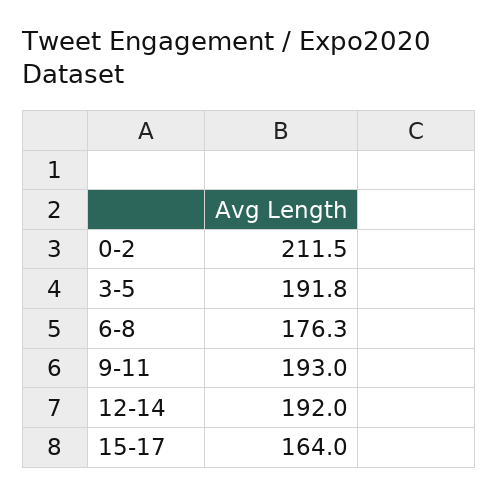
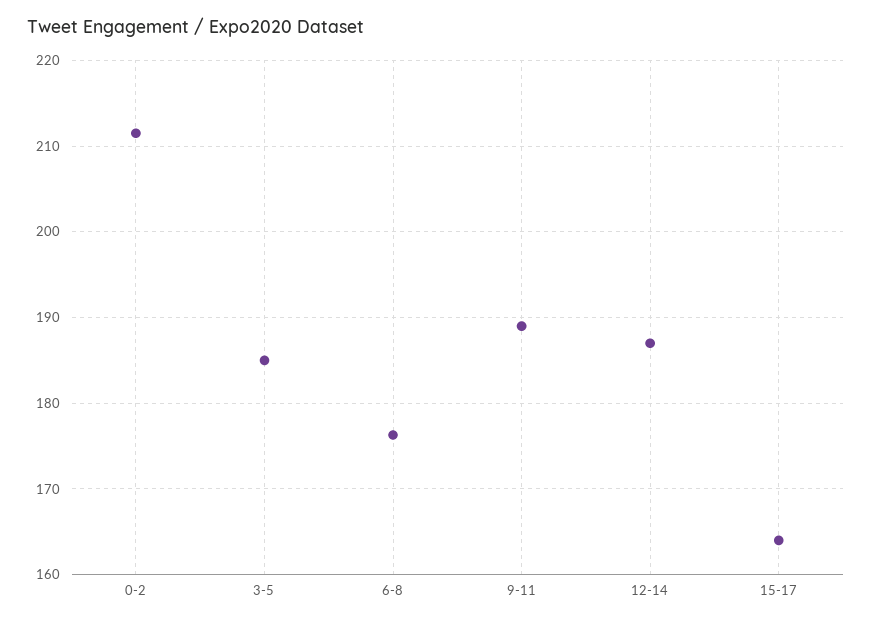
3-5: 191.8 -> 185
9-11: 193 -> 189
12-14: 192 -> 187

